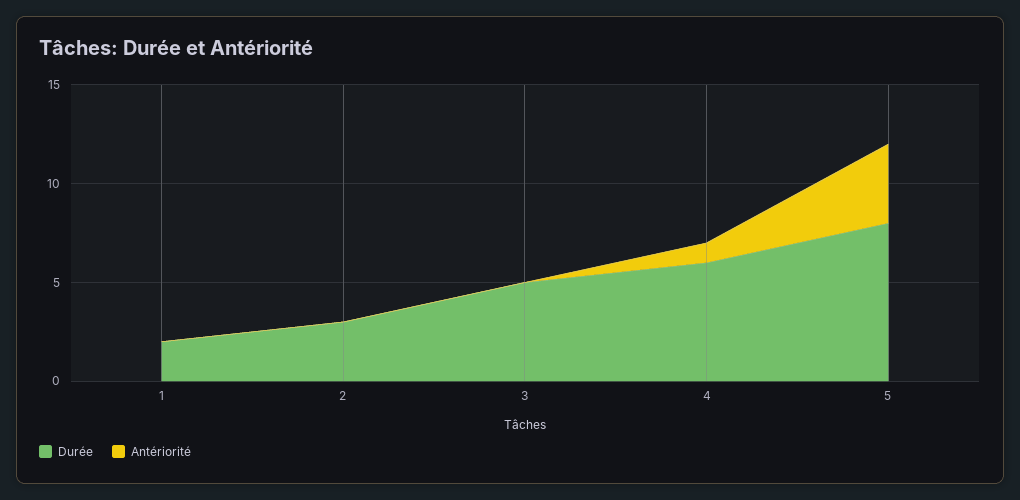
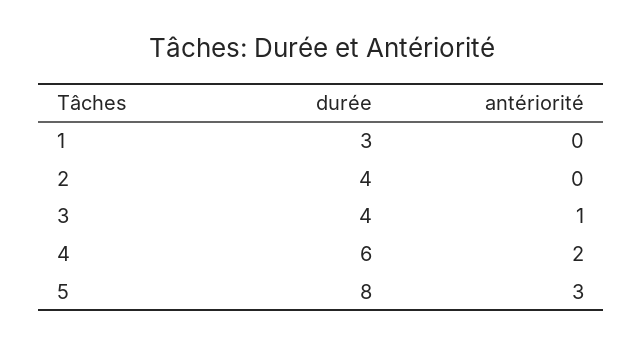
Durée, 1: 2 -> 3
Durée, 2: 3 -> 4
Durée, 3: 5 -> 4
Antériorité, 3: 0 -> 1
Antériorité, 4: 1 -> 2
Antériorité, 5: 4 -> 3

